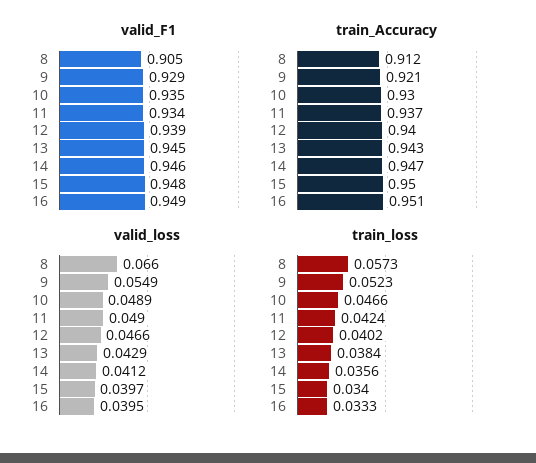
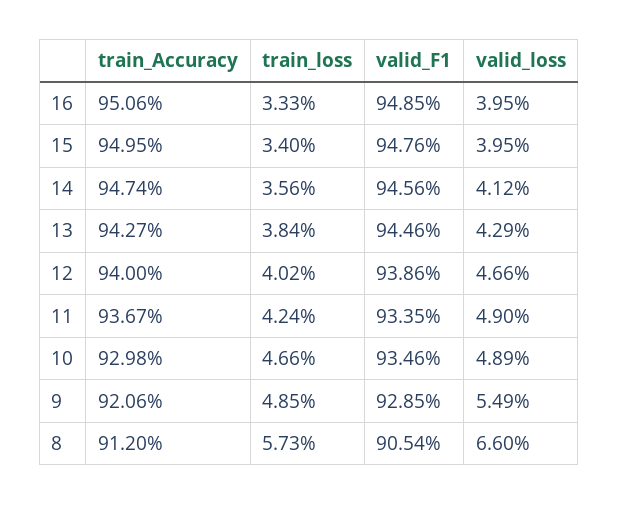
valid_loss, 15: 0.0397 -> 0.0395
train_loss, 9: 0.0523 -> 0.0485

